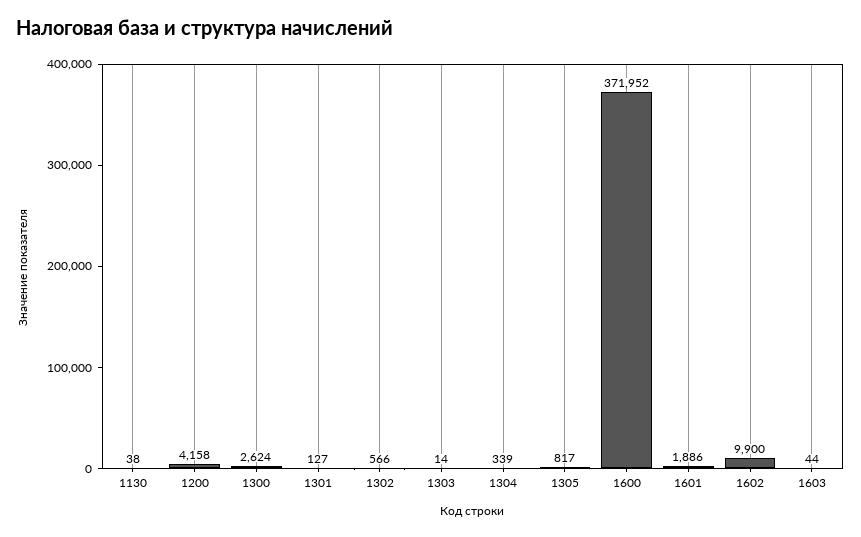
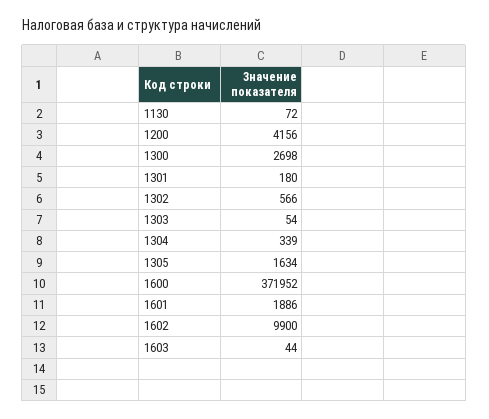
1130: 38 -> 72
1200: 4158 -> 4156
1300: 2624 -> 2698
1301: 127 -> 180
1303: 14 -> 54
1305: 817 -> 1634

